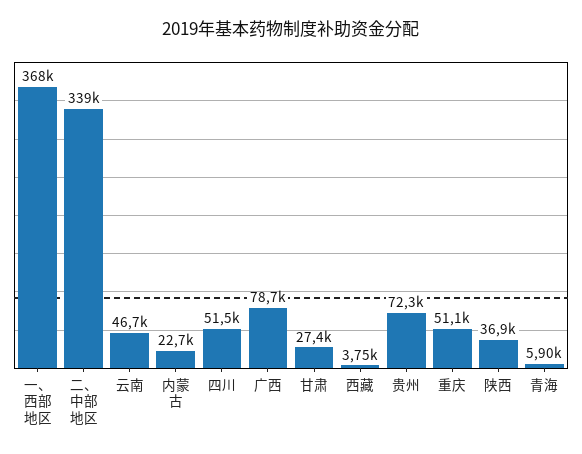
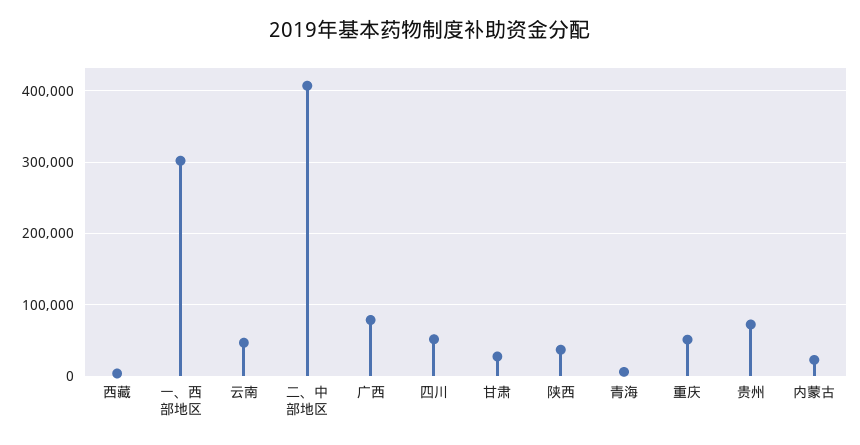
一、西部地区: 368000 -> 300000
二、中部地区: 339000 -> 410000

